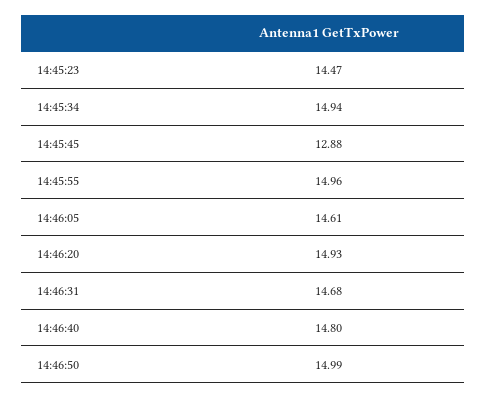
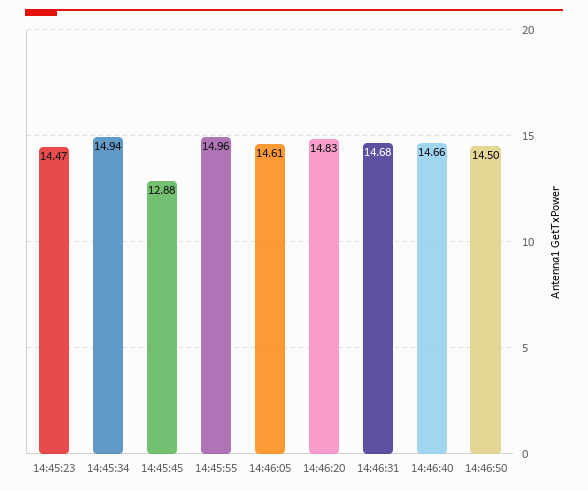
14:46:20: 14.93 -> 14.83
14:46:40: 14.8 -> 14.66
14:46:50: 14.99 -> 14.5

